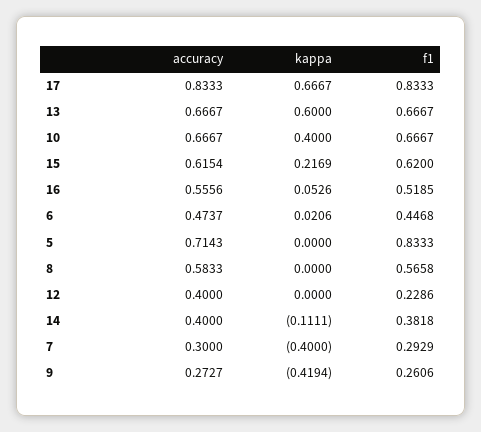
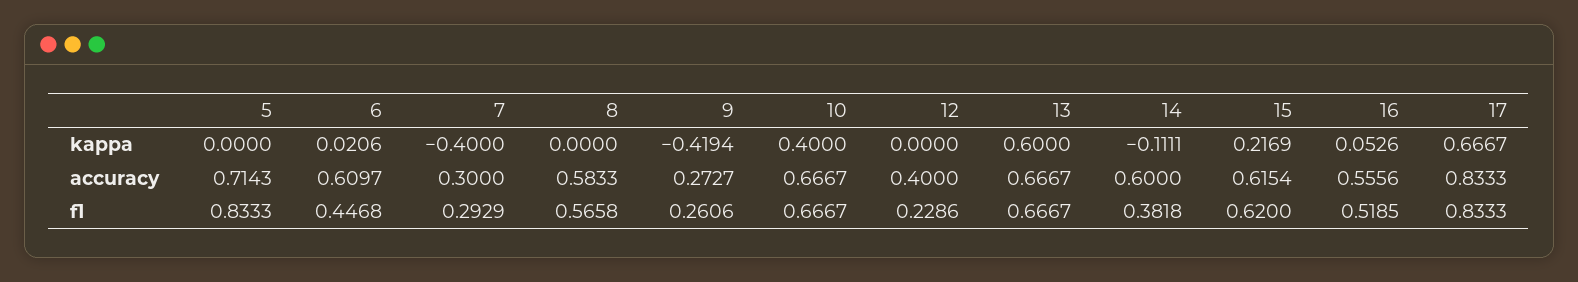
accuracy, 6: 0.4737 -> 0.6097
accuracy, 14: 0.4 -> 0.6

